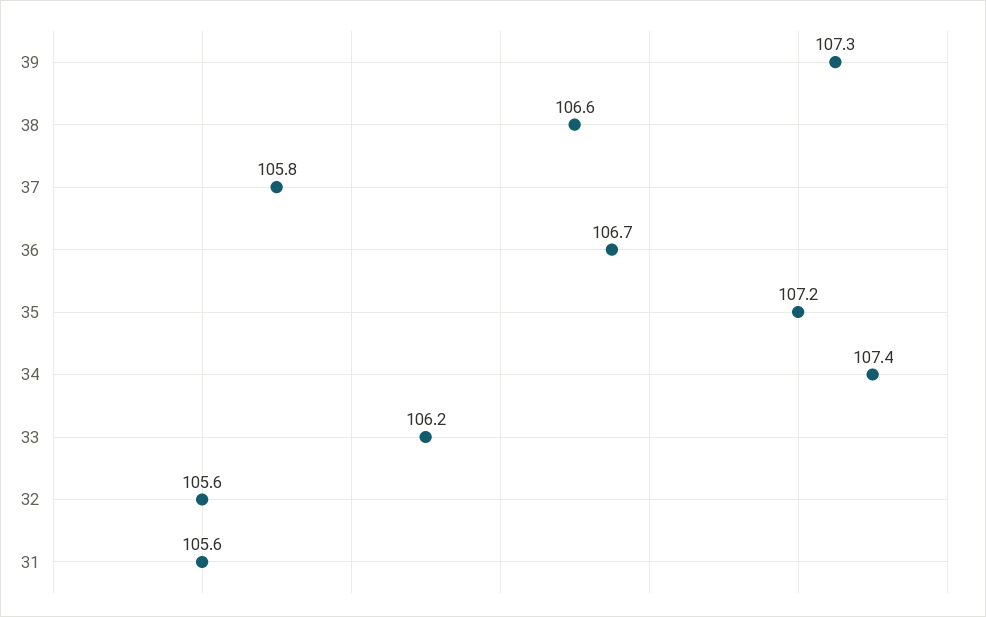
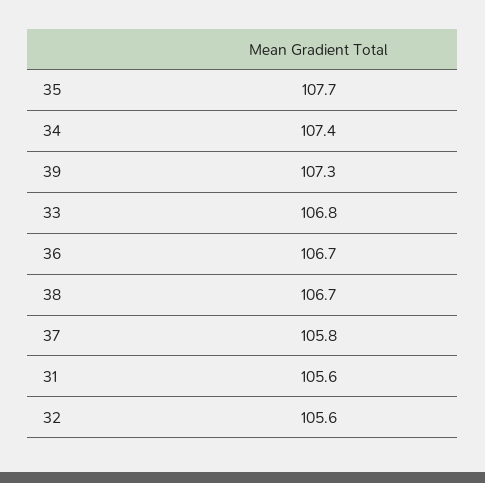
38: 106.6 -> 106.7
35: 107.2 -> 107.7
33: 106.2 -> 106.8

